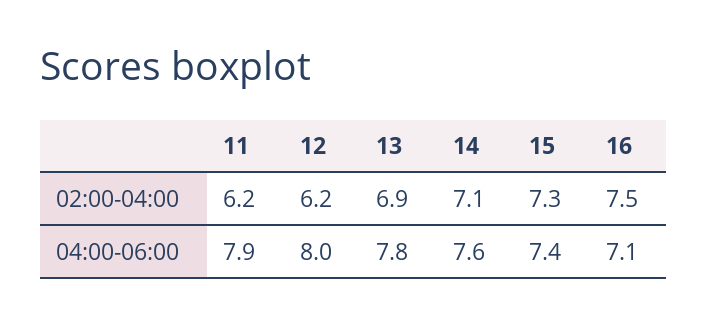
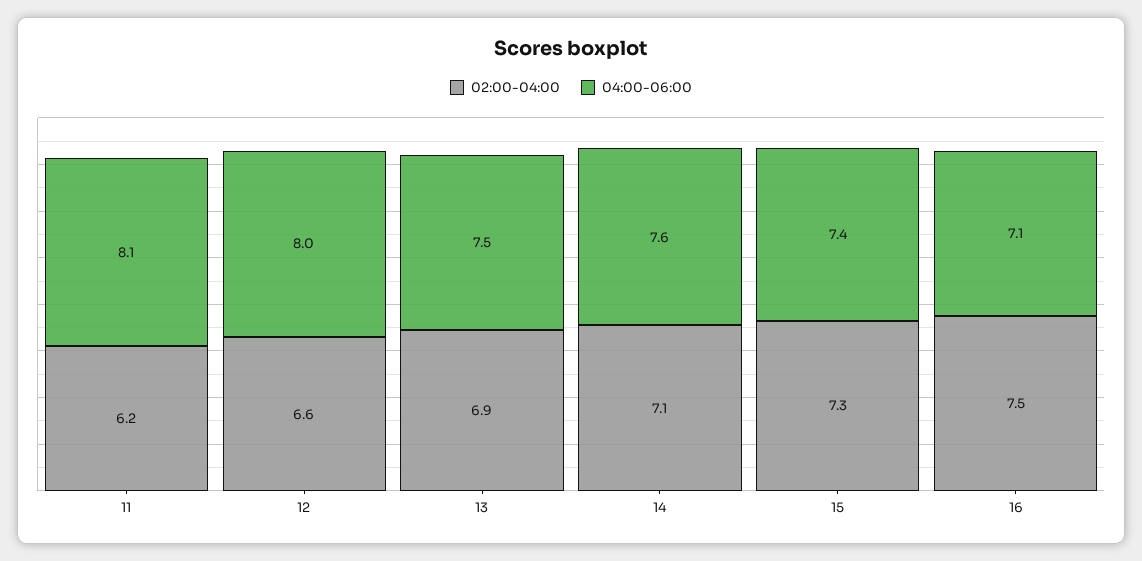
02:00-04:00, 12: 6.2 -> 6.6
04:00-06:00, 11: 7.9 -> 8.1
04:00-06:00, 13: 7.8 -> 7.5

